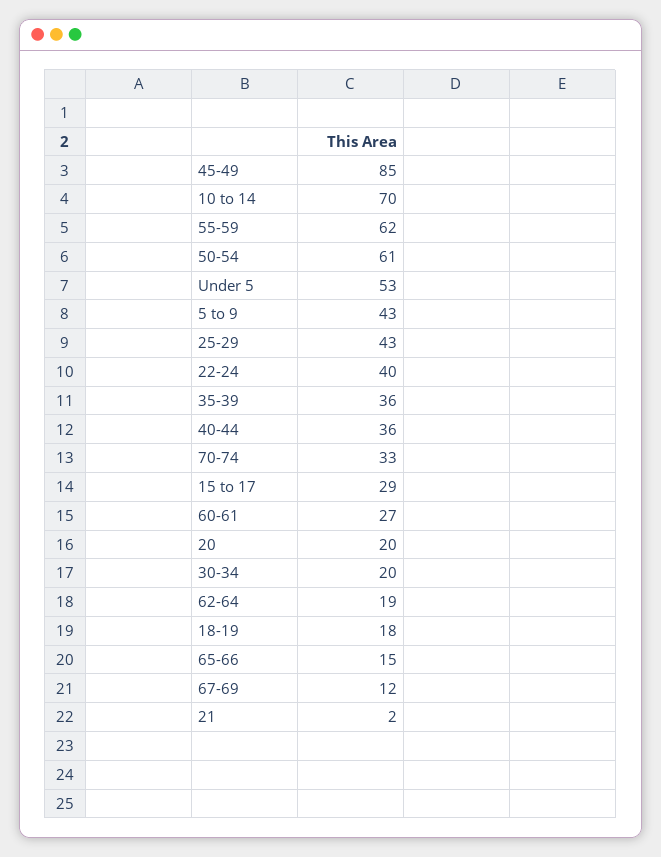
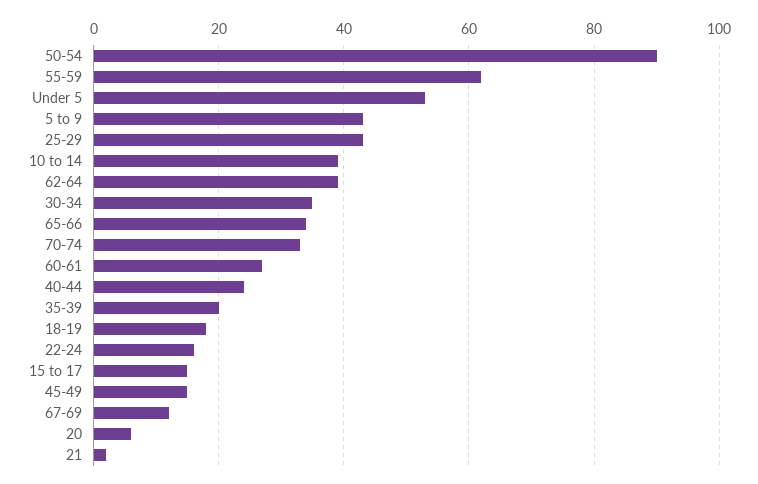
45-49: 85 -> 15
10 to 14: 70 -> 40
50-54: 61 -> 90
22-24: 40 -> 15
35-39: 36 -> 20
40-44: 36 -> 25
15 to 17: 29 -> 15
20: 20 -> 5
30-34: 20 -> 35
62-64: 19 -> 40
65-66: 15 -> 35

